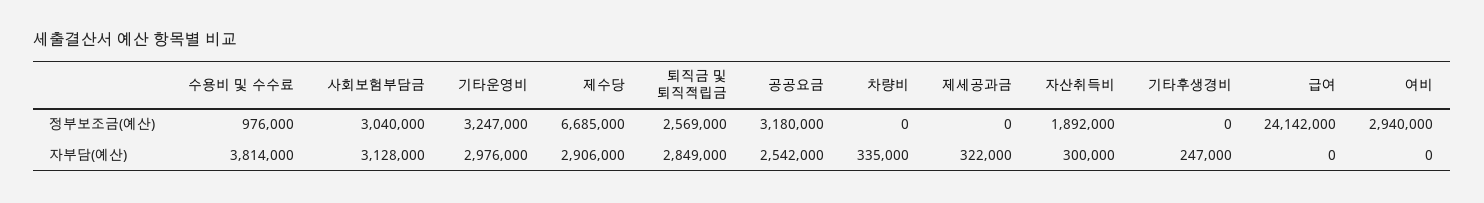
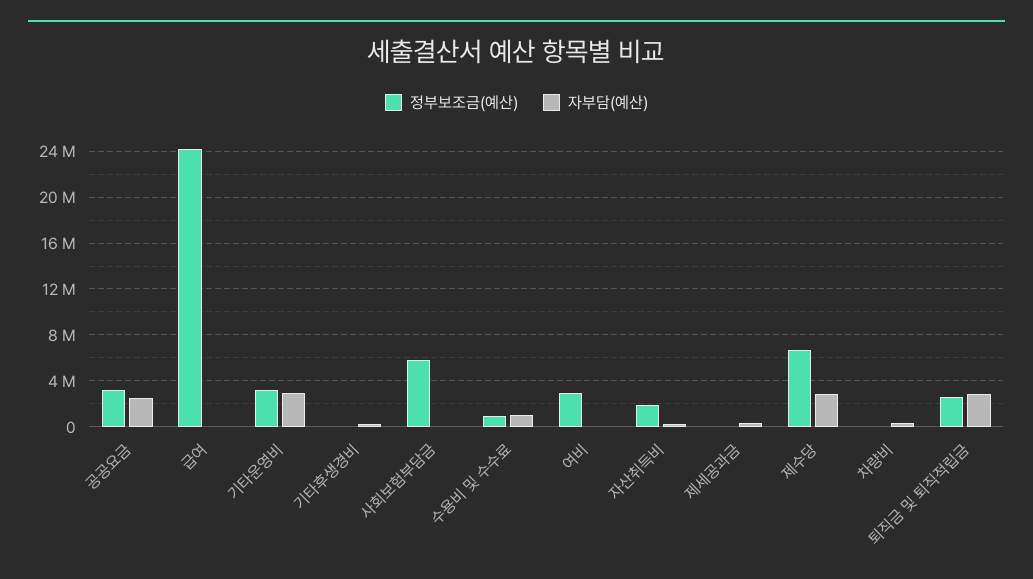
정부보조금(예산), 사회보험부담금: 3040000 -> 6000000
자부담(예산), 수용비 및 수수료: 3814000 -> 1000000
자부담(예산), 사회보험부담금: 3128000 -> 0

